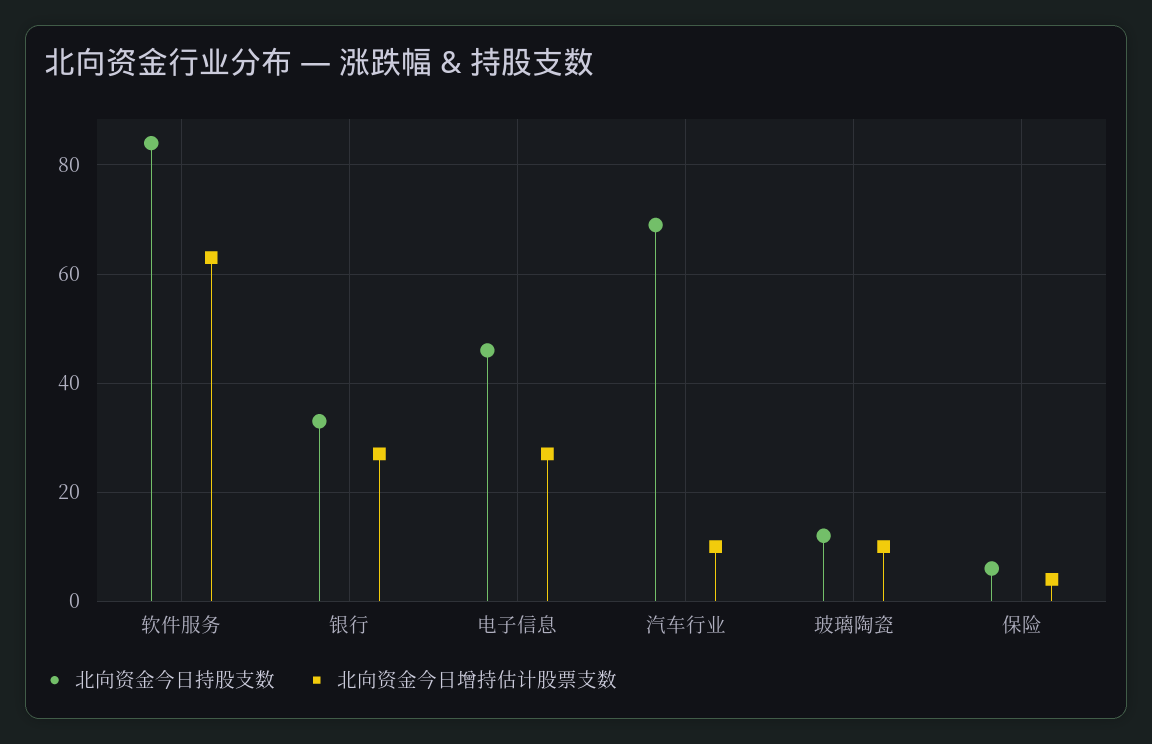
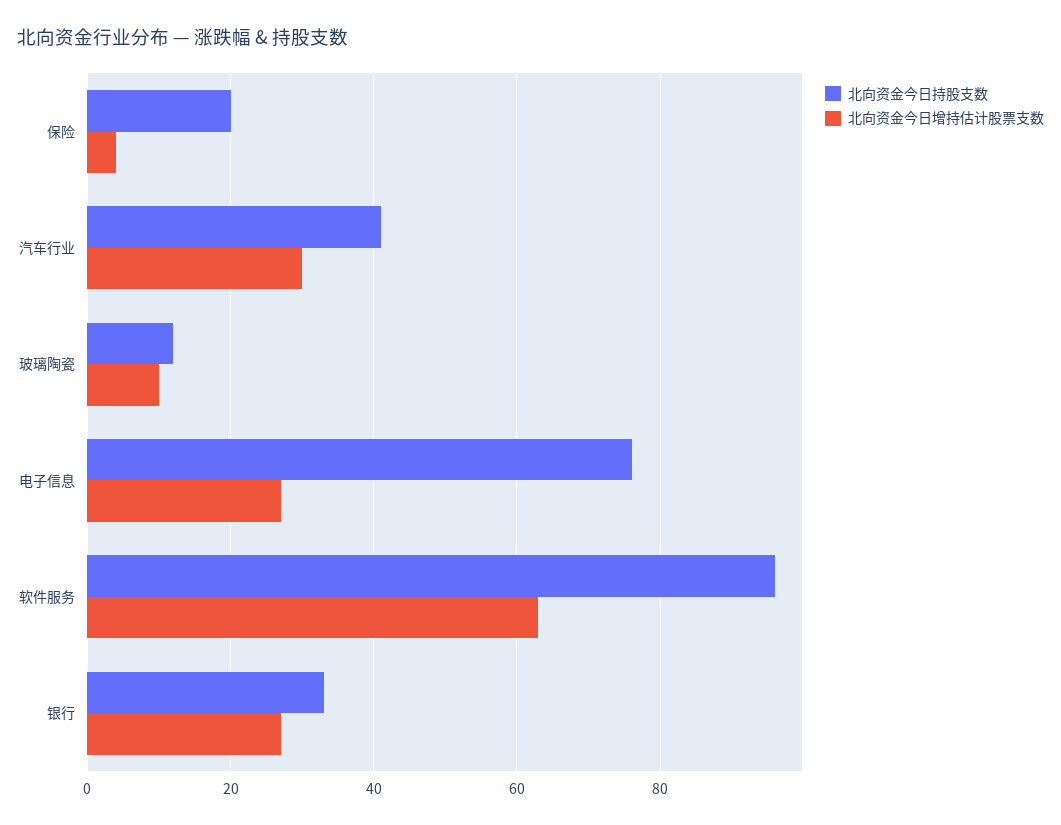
北向资金今日持股支数, 软件服务: 85 -> 95
北向资金今日持股支数, 电子信息: 45 -> 75
北向资金今日持股支数, 汽车行业: 70 -> 40
北向资金今日增持估计股票支数, 汽车行业: 10 -> 30
北向资金今日持股支数, 保险: 5 -> 20

